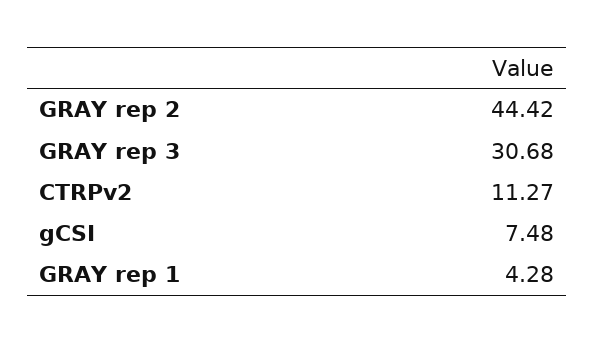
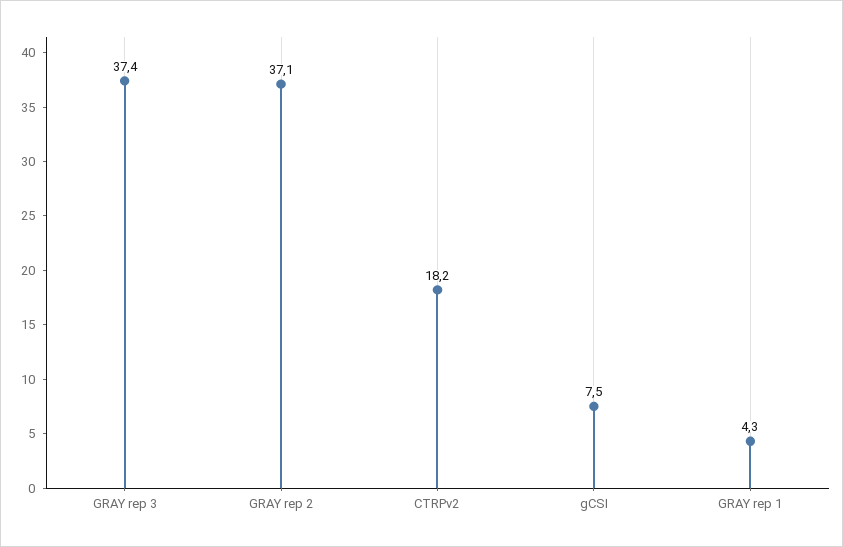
GRAY rep 2: 44.42 -> 37.1
GRAY rep 3: 30.68 -> 37.4
CTRPv2: 11.27 -> 18.2

